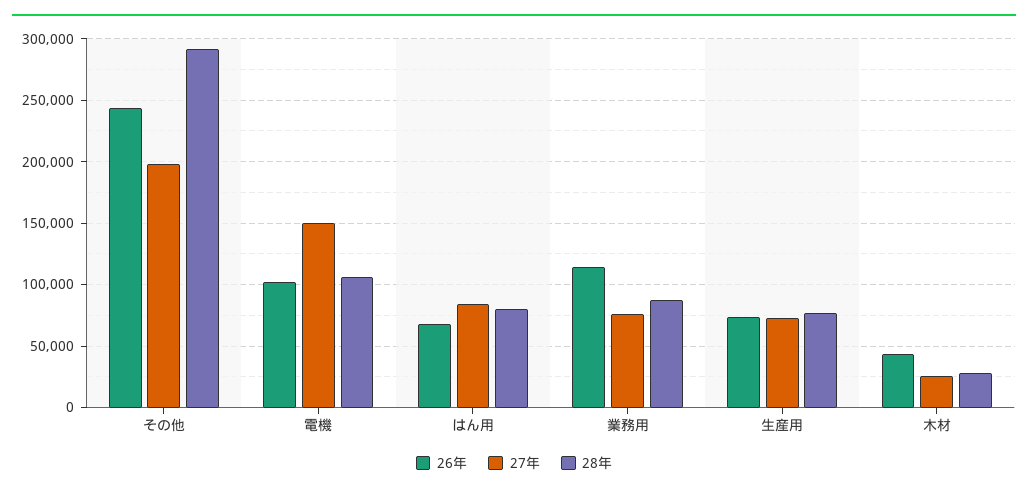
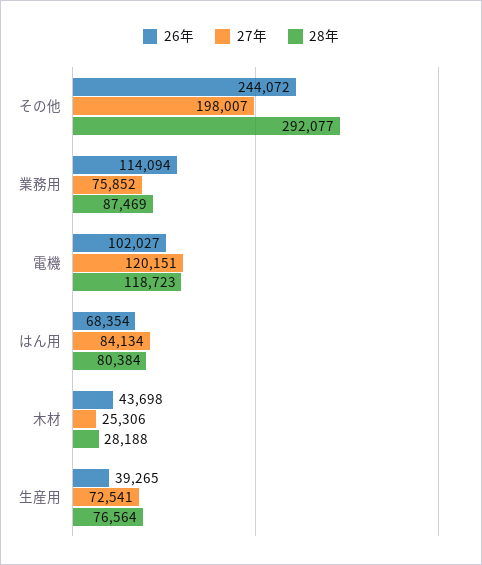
27年, 電機: 150000 -> 120151
28年, 電機: 105000 -> 118723
26年, 生産用: 75000 -> 39265

